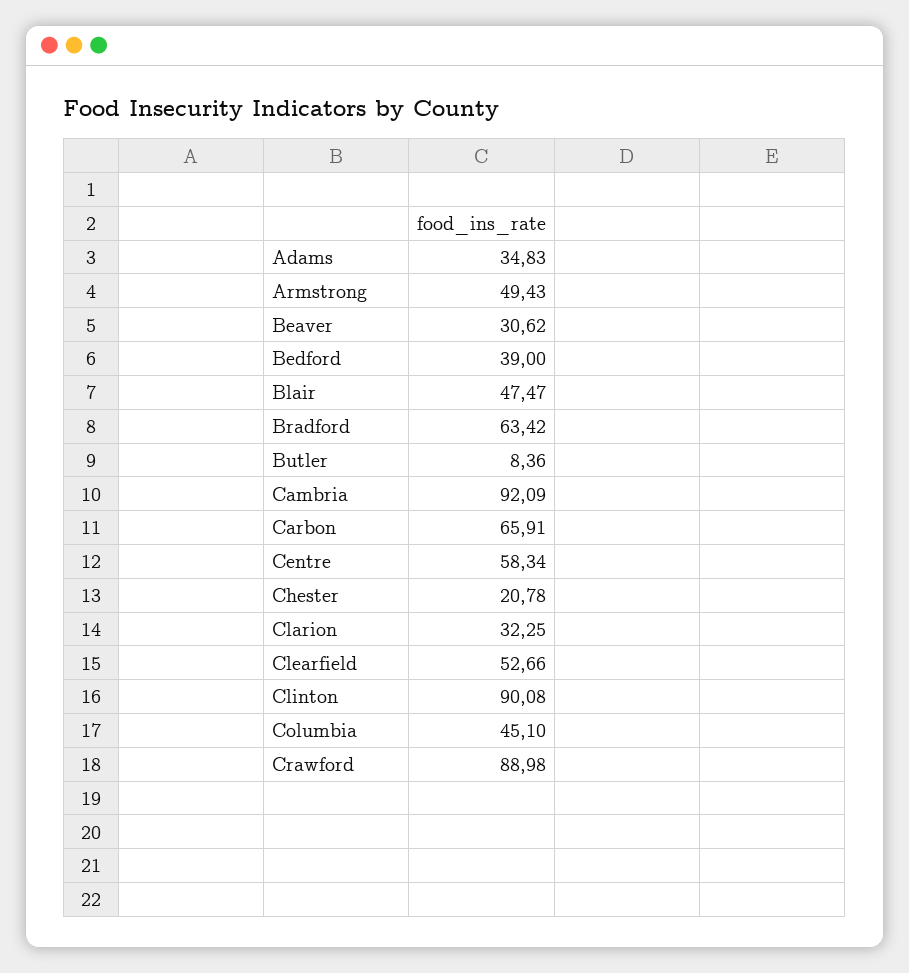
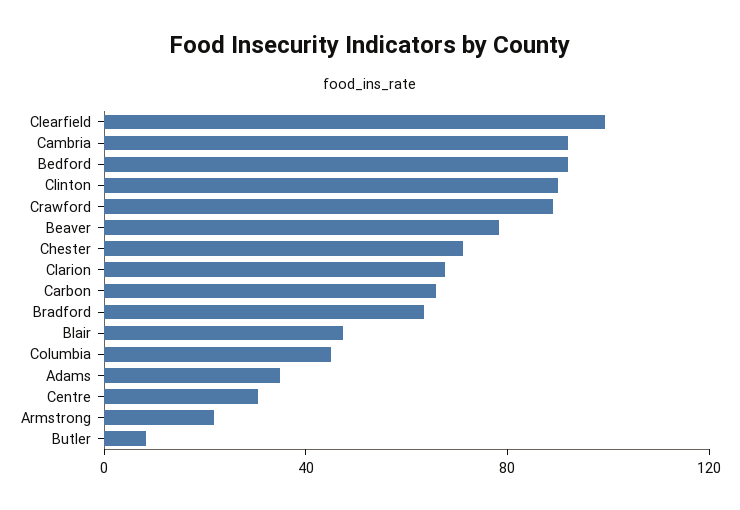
Armstrong: 49.43 -> 20
Beaver: 30.62 -> 80
Bedford: 39 -> 90
Centre: 58.34 -> 30
Chester: 20.78 -> 70
Clarion: 32.25 -> 70
Clearfield: 52.66 -> 100

